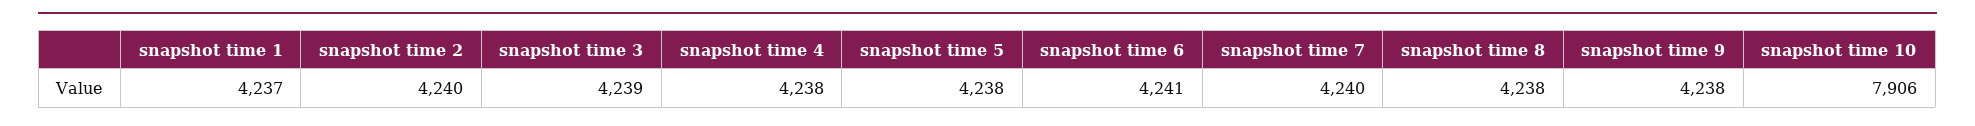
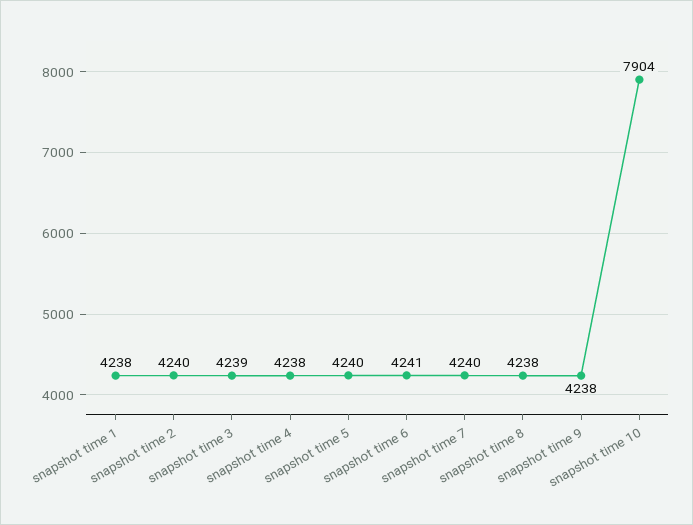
snapshot time 1: 4237 -> 4238
snapshot time 5: 4238 -> 4240
snapshot time 10: 7906 -> 7904

